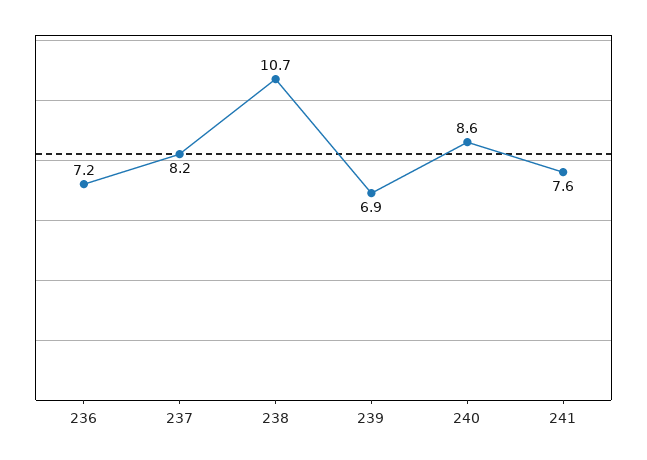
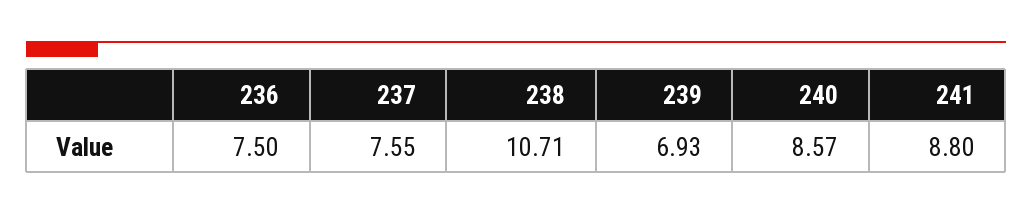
236: 7.2 -> 7.5
237: 8.2 -> 7.55
241: 7.6 -> 8.8

